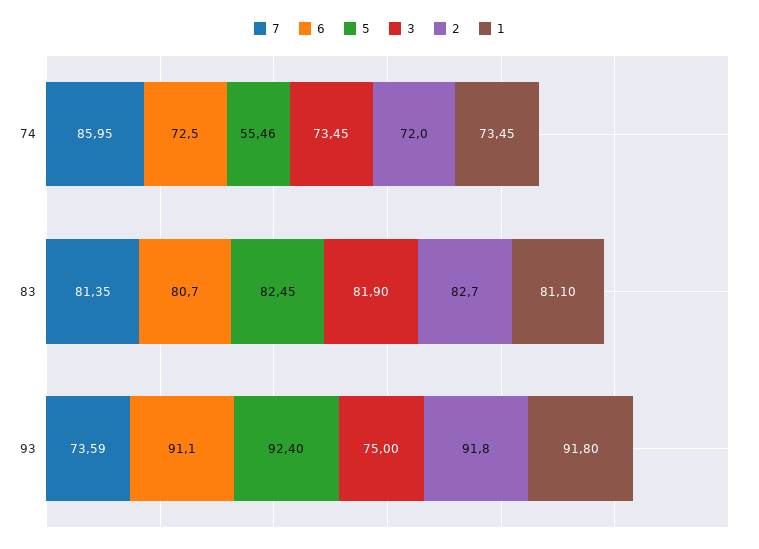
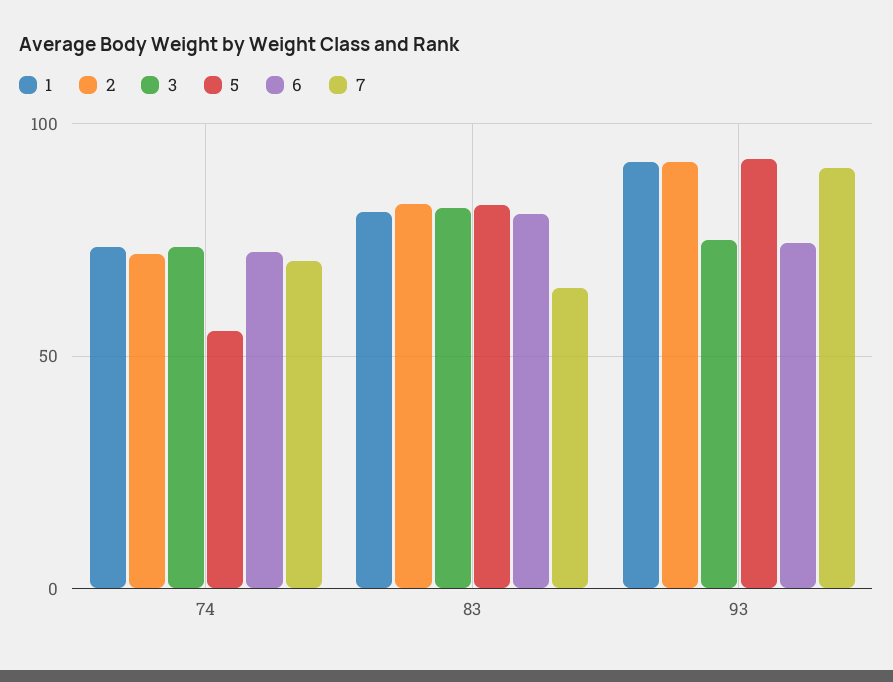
7, 74: 85.95 -> 70
7, 83: 81.35 -> 65
7, 93: 73.59 -> 90
6, 93: 91.1 -> 75

